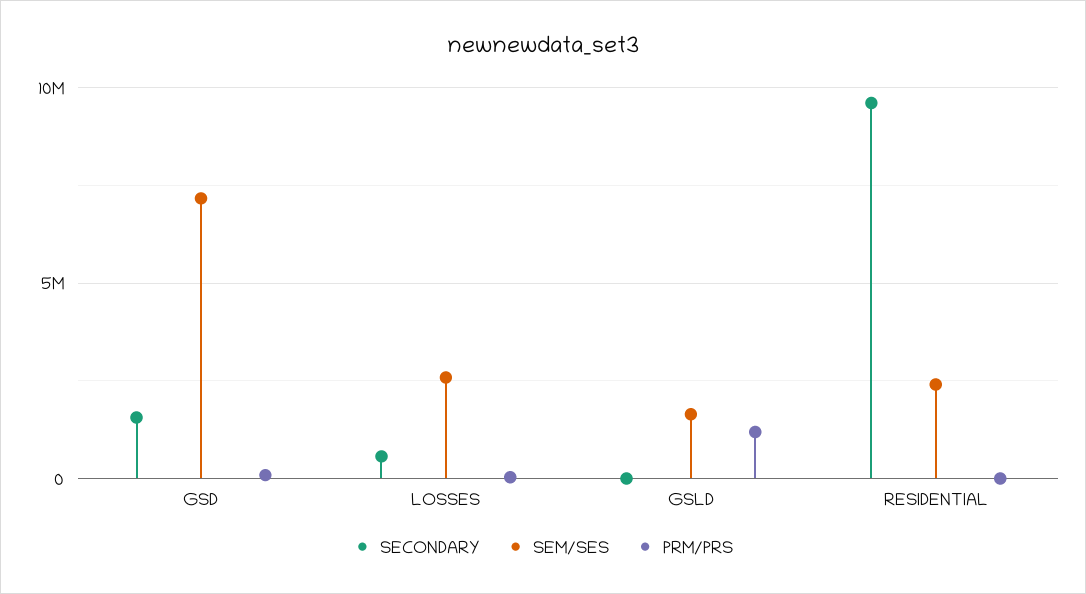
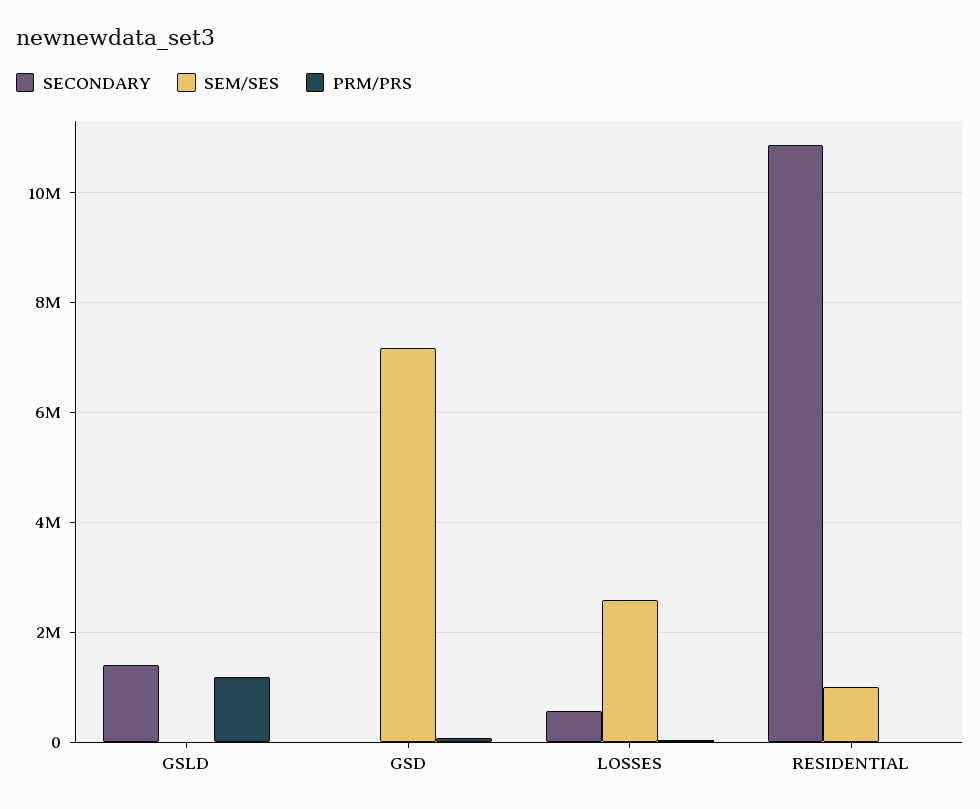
SECONDARY, GSD: 1500000 -> 0
SECONDARY, GSLD: 0 -> 1400000
SEM/SES, GSLD: 1500000 -> 0
SECONDARY, RESIDENTIAL: 9500000 -> 10800000
SEM/SES, RESIDENTIAL: 2500000 -> 1000000

